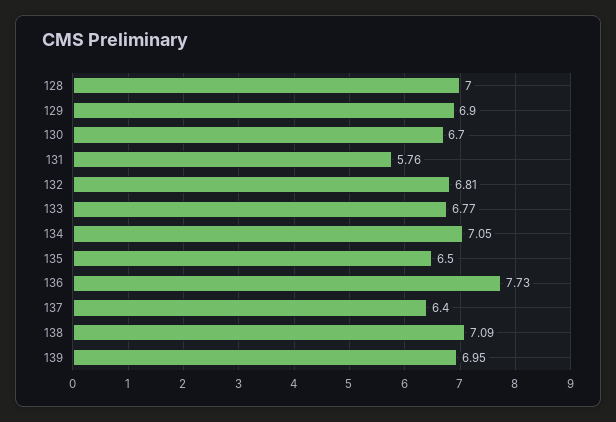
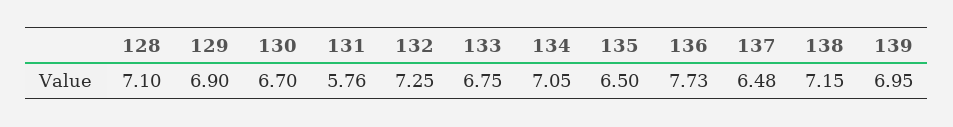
128: 7 -> 7.1
132: 6.81 -> 7.25
133: 6.77 -> 6.75
137: 6.4 -> 6.48
138: 7.09 -> 7.15

